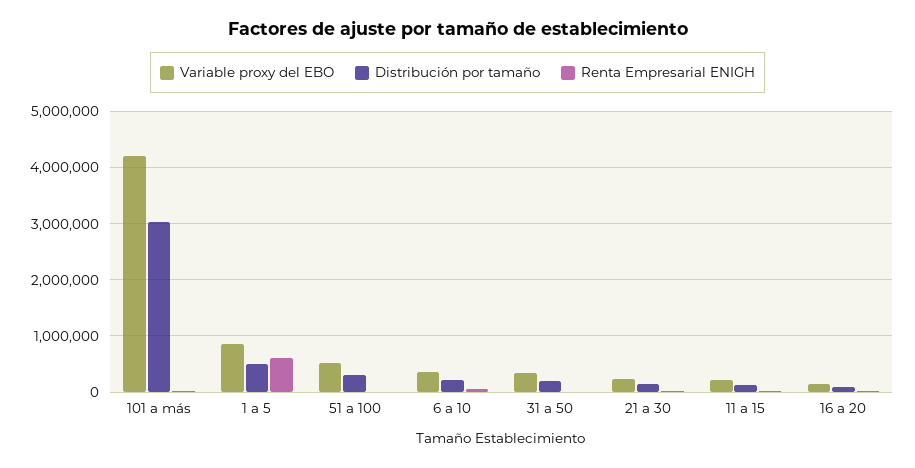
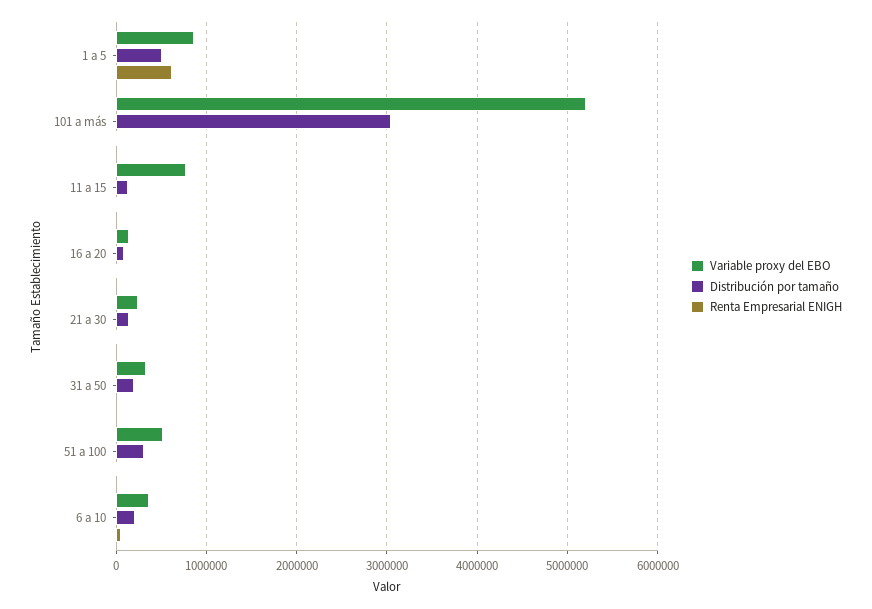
Variable proxy del EBO, 101 a más: 4200000 -> 5200000
Variable proxy del EBO, 11 a 15: 200000 -> 800000

